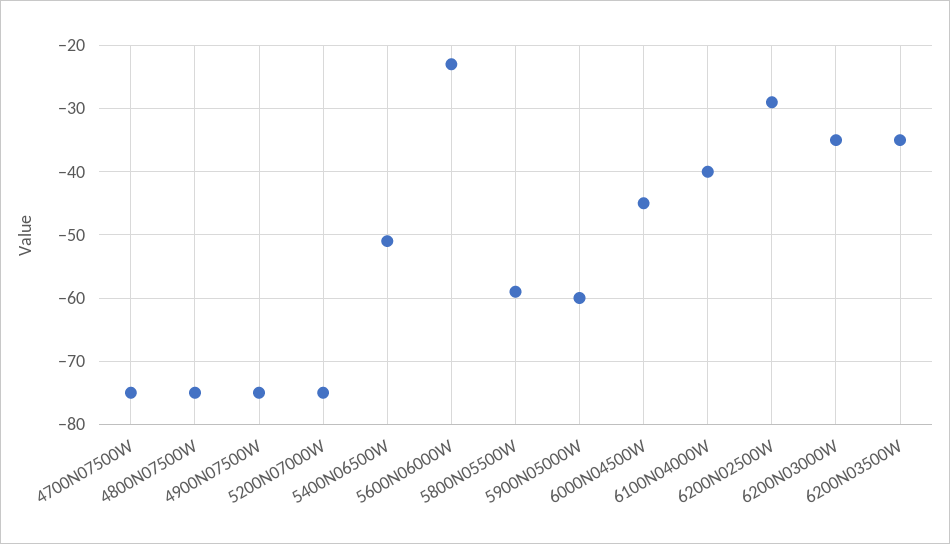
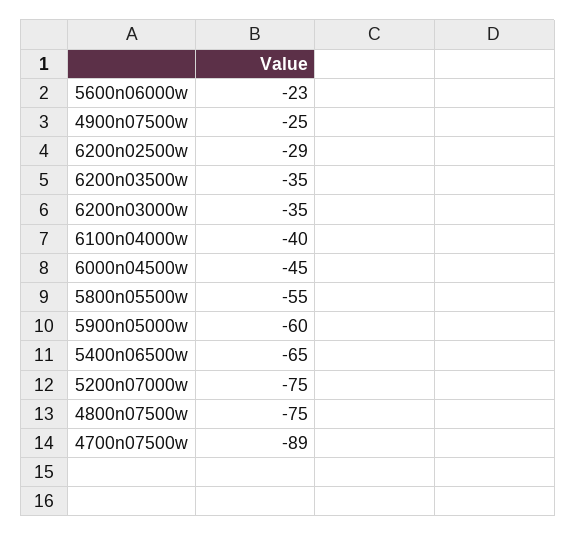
4700N07500W: -75 -> -89
4900N07500W: -75 -> -25
5400N06500W: -51 -> -65
5800N05500W: -59 -> -55

